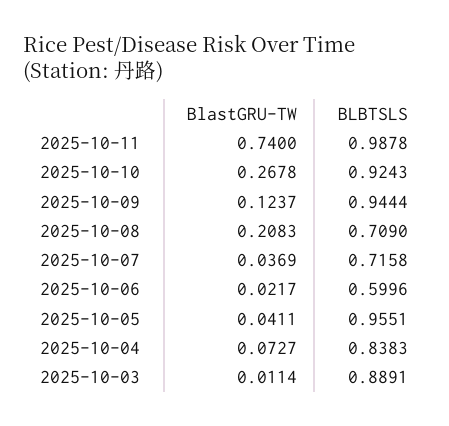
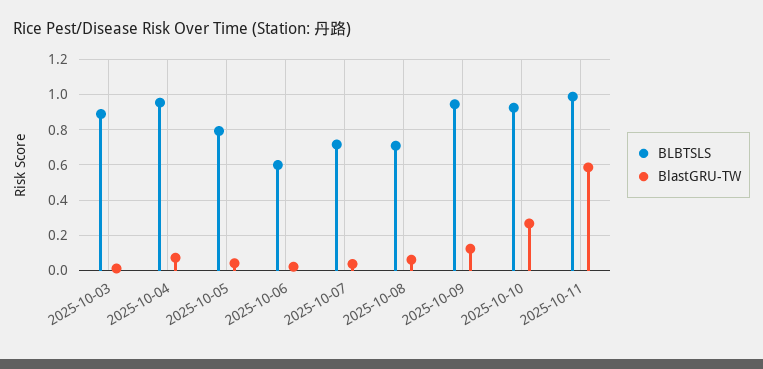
BlastGRU-TW, 2025-10-11: 0.74 -> 0.6
BlastGRU-TW, 2025-10-08: 0.2083 -> 0.05
BLBTSLS, 2025-10-05: 0.9551 -> 0.8
BLBTSLS, 2025-10-04: 0.8383 -> 0.95

